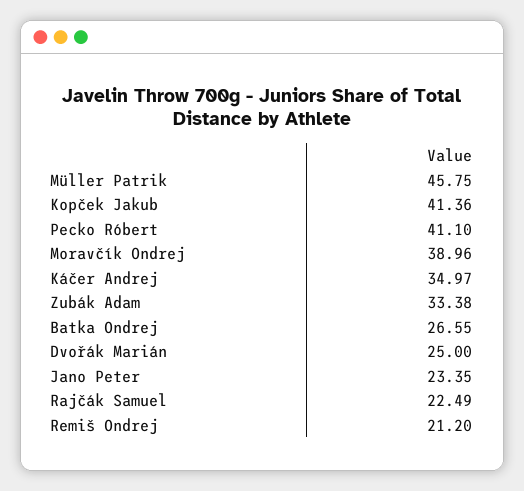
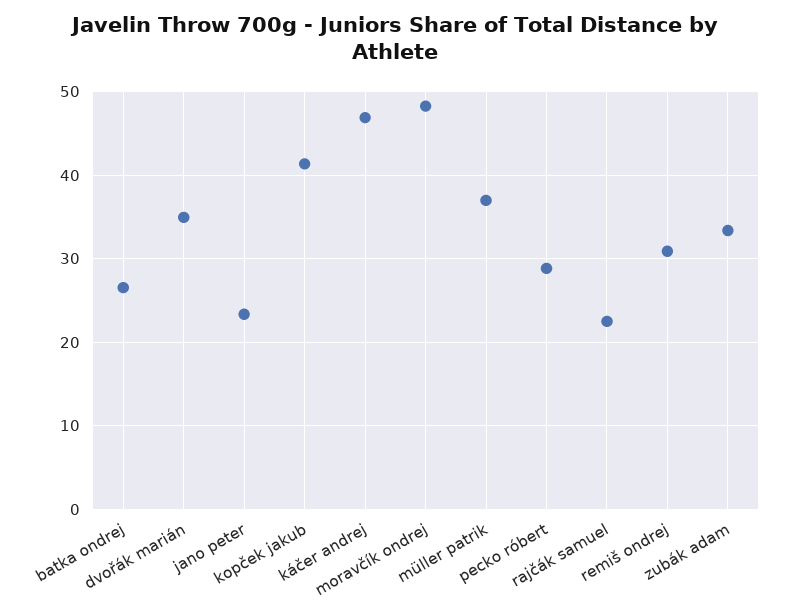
Müller Patrik: 45.75 -> 37
Pecko Róbert: 41.1 -> 29
Moravčík Ondrej: 38.96 -> 48
Káčer Andrej: 34.97 -> 47
Dvořák Marián: 25 -> 35
Remiš Ondrej: 21.2 -> 31

